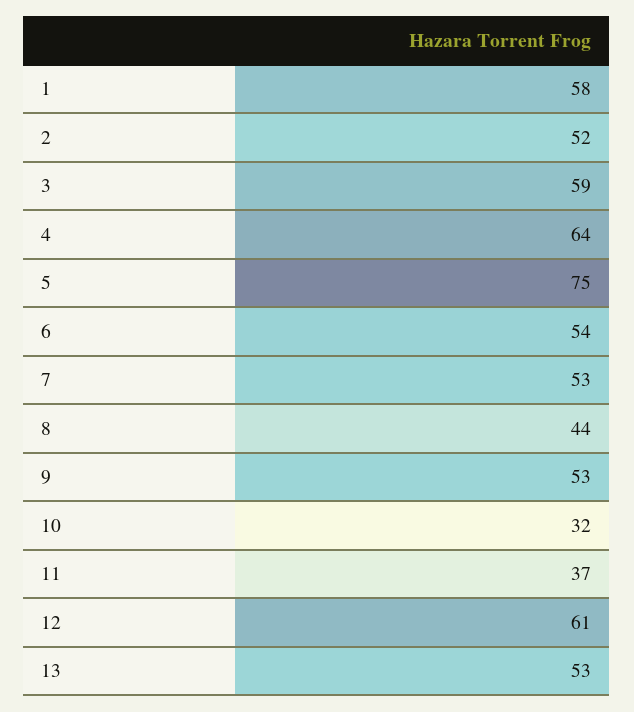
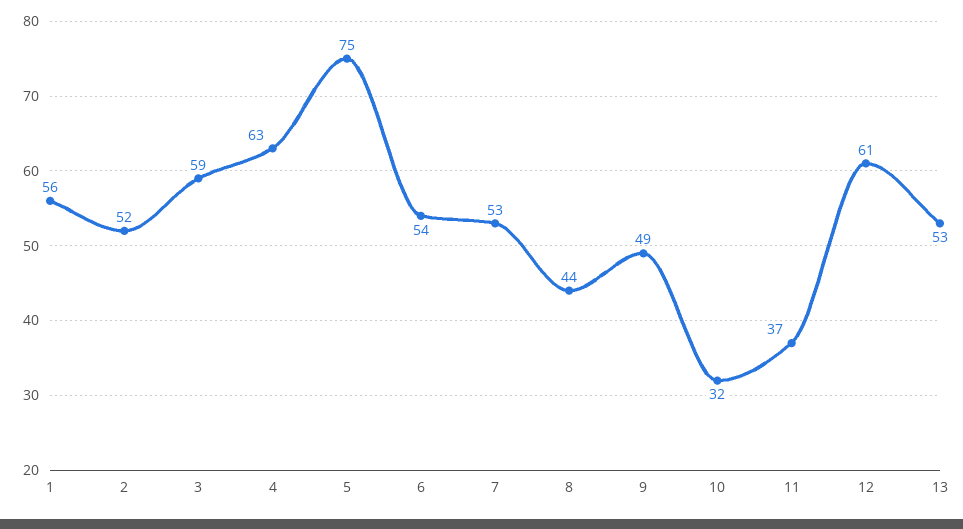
1: 58 -> 56
4: 64 -> 63
9: 53 -> 49

